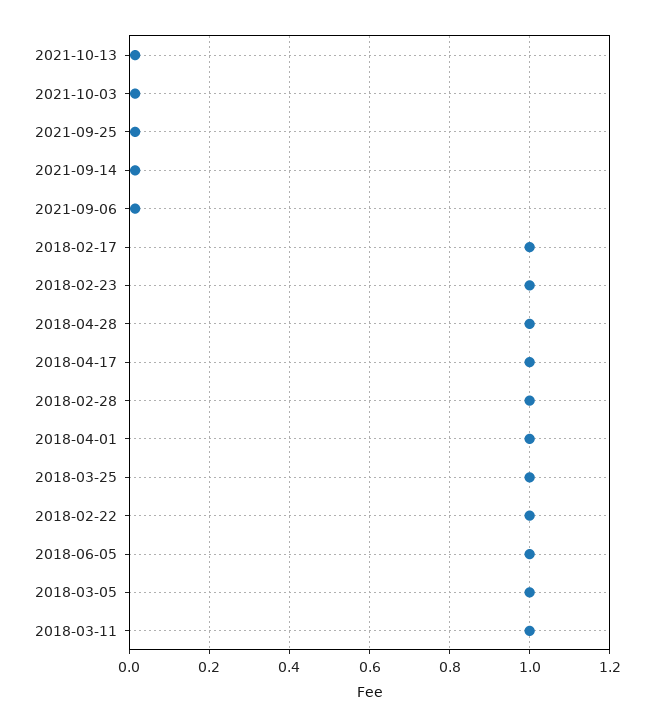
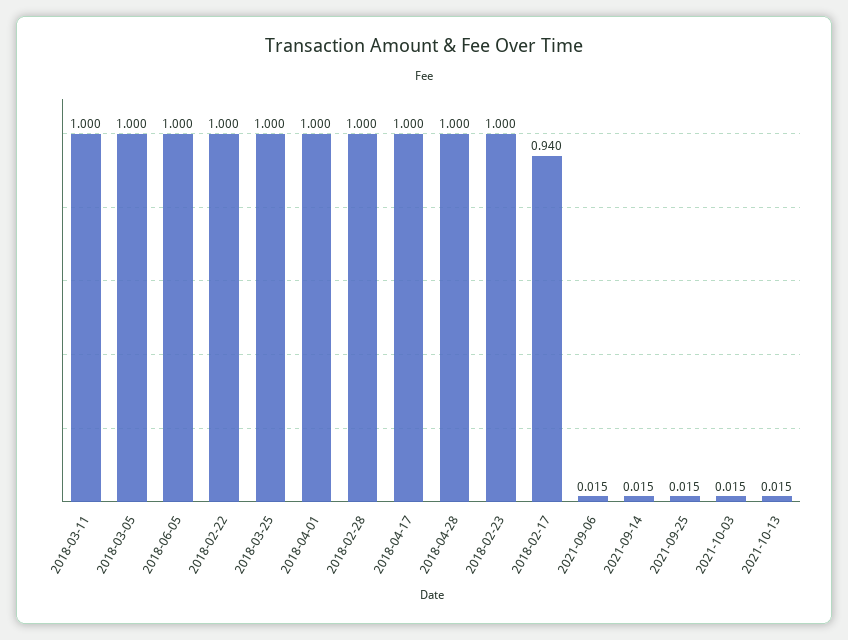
2018-02-17: 1 -> 0.94

